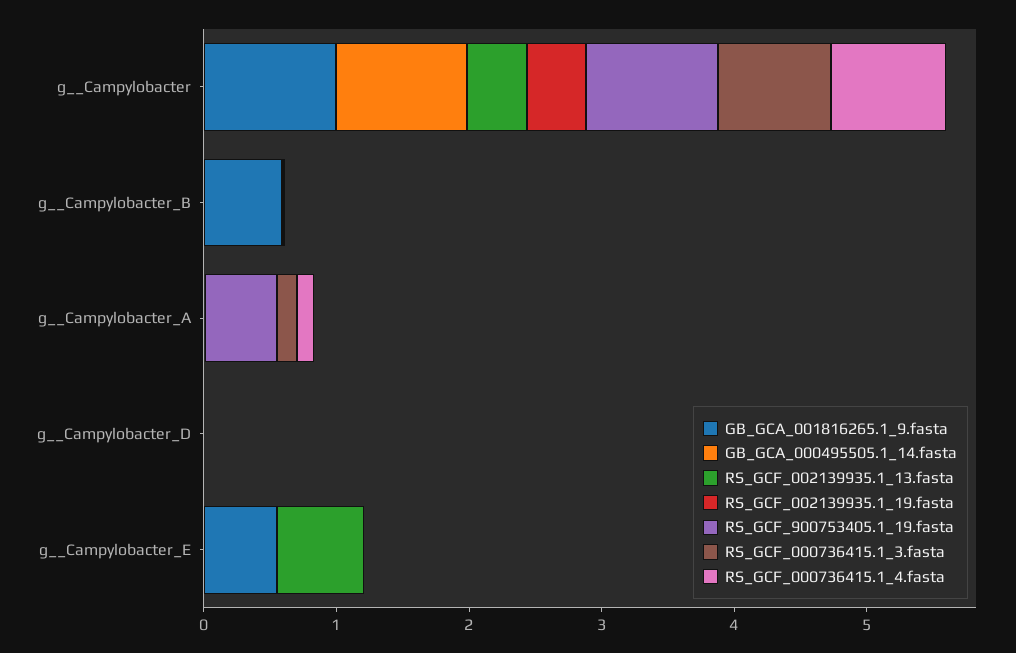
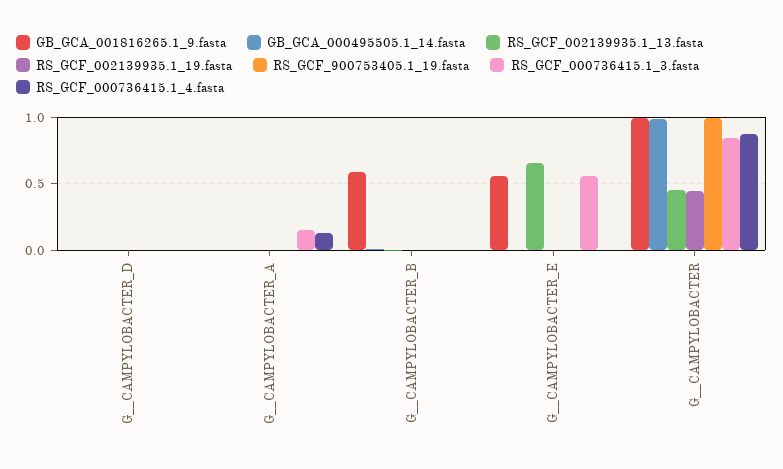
RS_GCF_900753405.1_19.fasta, g__Campylobacter_A: 0.6 -> 0
RS_GCF_000736415.1_3.fasta, g__Campylobacter_E: 0 -> 0.55

